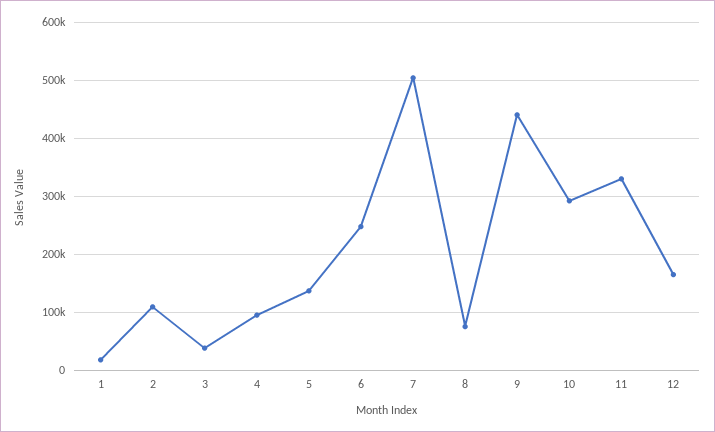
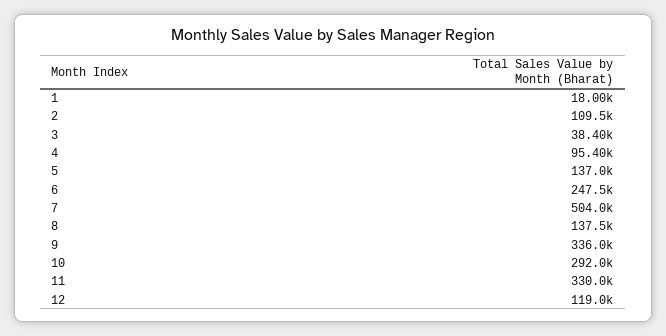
8: 80000 -> 137500
9: 440000 -> 336000
12: 160000 -> 119000

